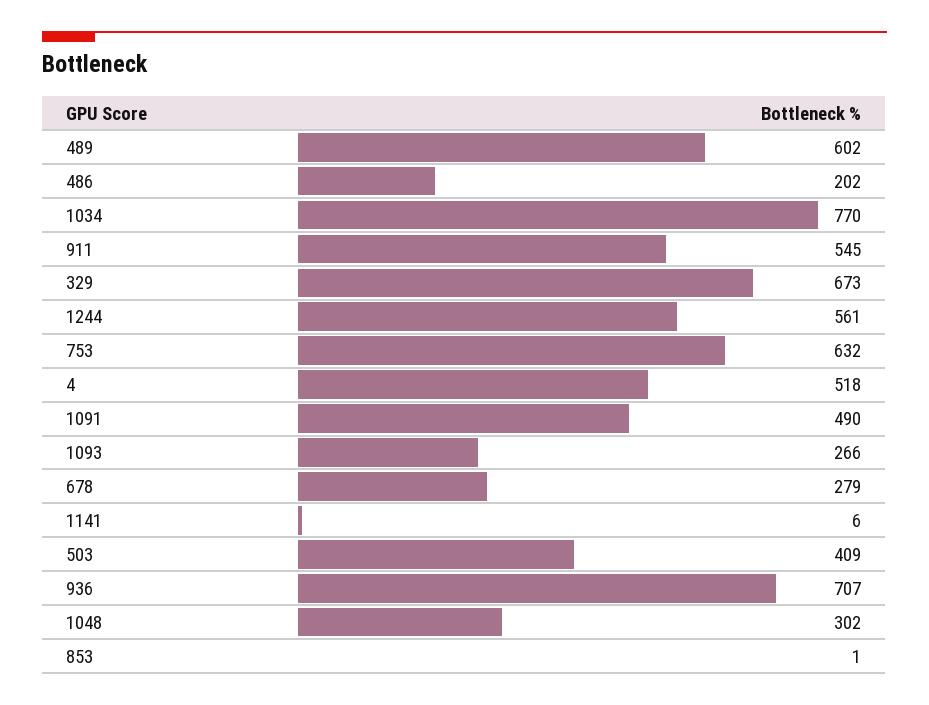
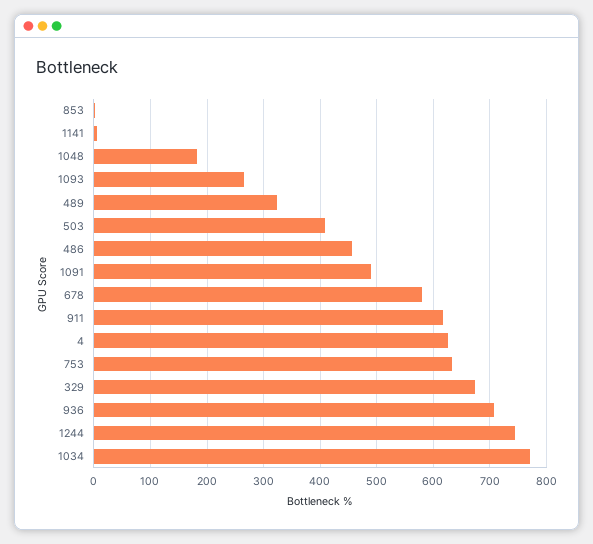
489: 602 -> 320
486: 202 -> 460
911: 545 -> 620
1244: 561 -> 740
4: 518 -> 620
678: 279 -> 580
1048: 302 -> 180

